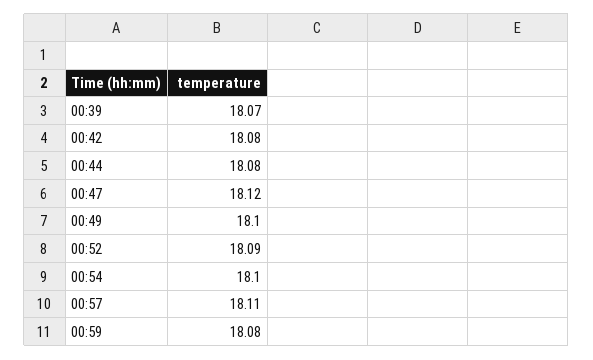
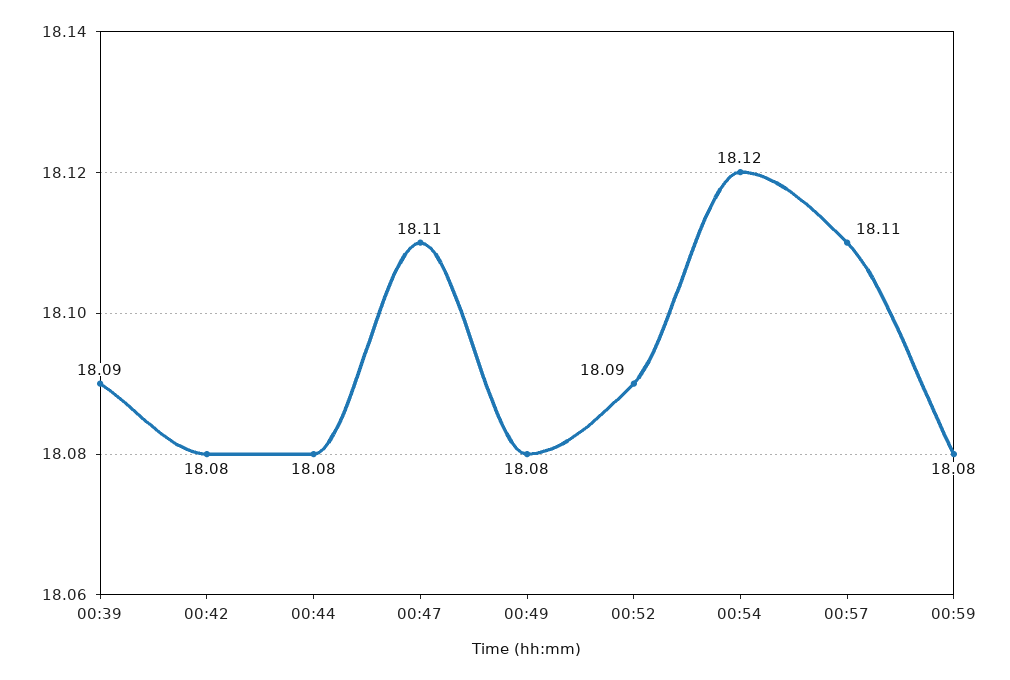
00:39: 18.07 -> 18.09
00:47: 18.12 -> 18.11
00:49: 18.1 -> 18.08
00:54: 18.1 -> 18.12

